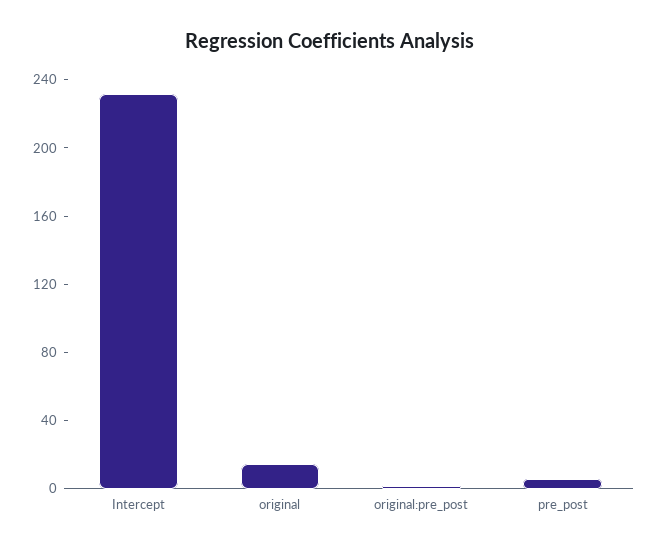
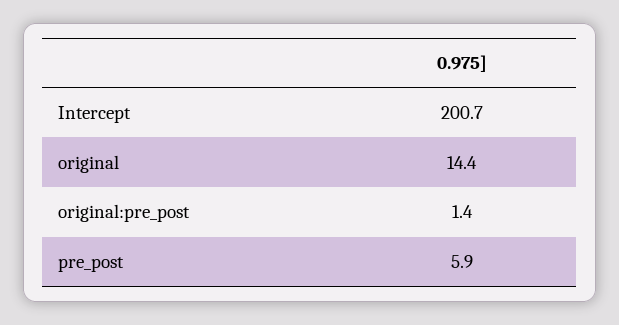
Intercept: 230 -> 200.7

